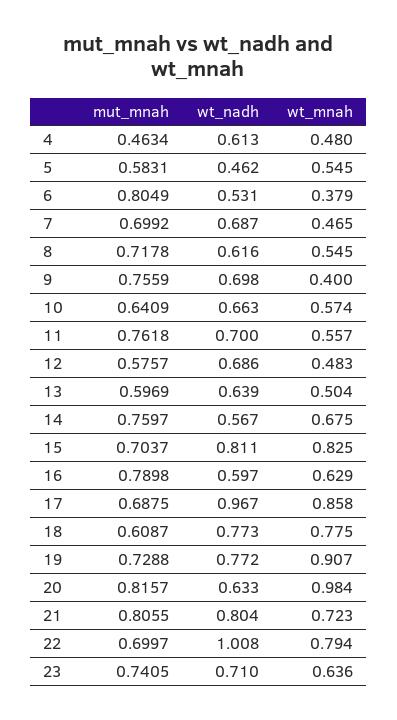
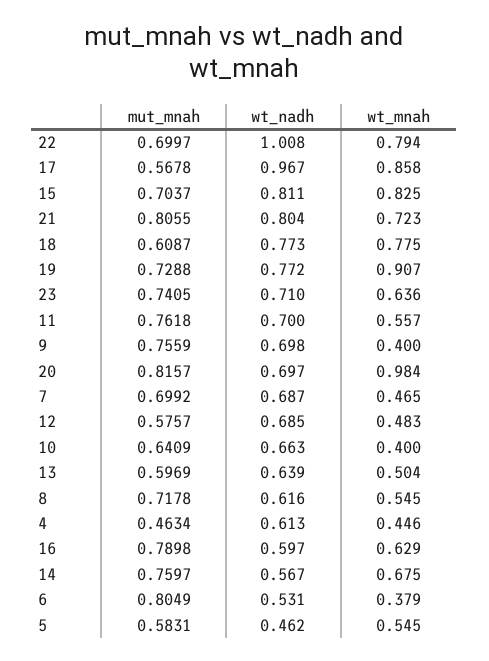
wt_mnah, 4: 0.48 -> 0.446
wt_mnah, 10: 0.574 -> 0.4
wt_nadh, 12: 0.686 -> 0.685
mut_mnah, 17: 0.6875 -> 0.5678
wt_nadh, 20: 0.633 -> 0.697

